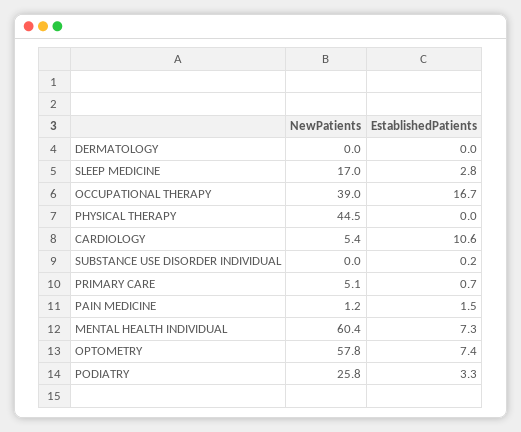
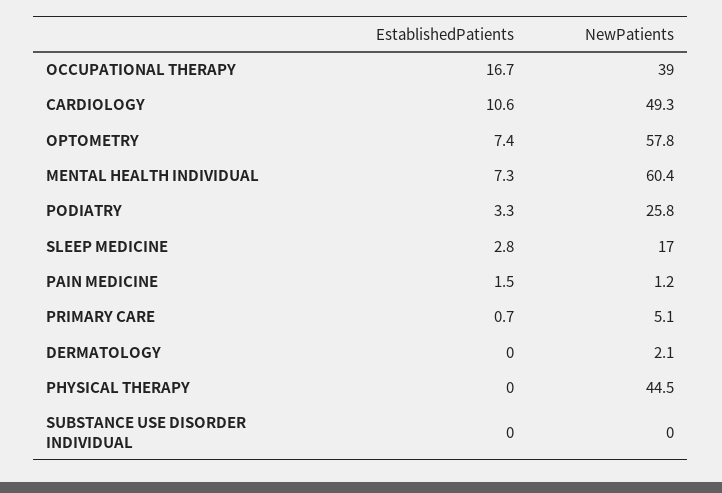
NewPatients, DERMATOLOGY: 0 -> 2.1
NewPatients, CARDIOLOGY: 5.4 -> 49.3
EstablishedPatients, SUBSTANCE USE DISORDER INDIVIDUAL: 0.2 -> 0

